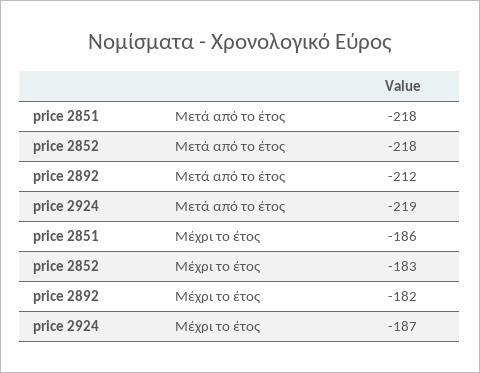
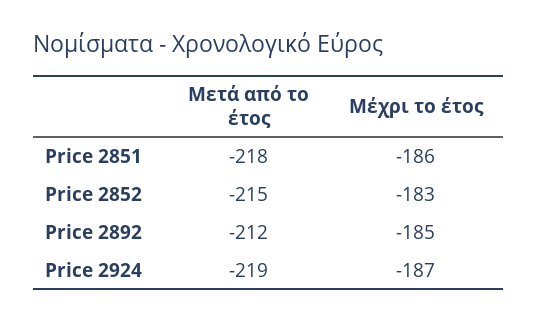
price 2852, Μετά από το έτος: -218 -> -215
price 2892, Μέχρι το έτος: -182 -> -185

